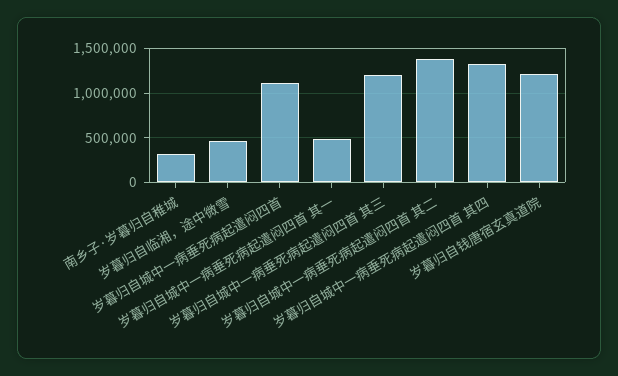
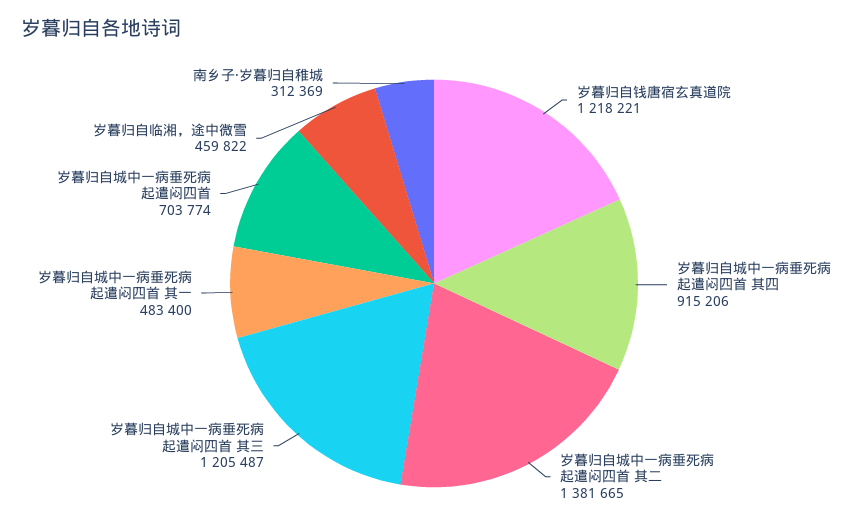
岁暮归自城中一病垂死病起遣闷四首: 1100000 -> 703774
岁暮归自城中一病垂死病起遣闷四首 其四: 1300000 -> 915206

